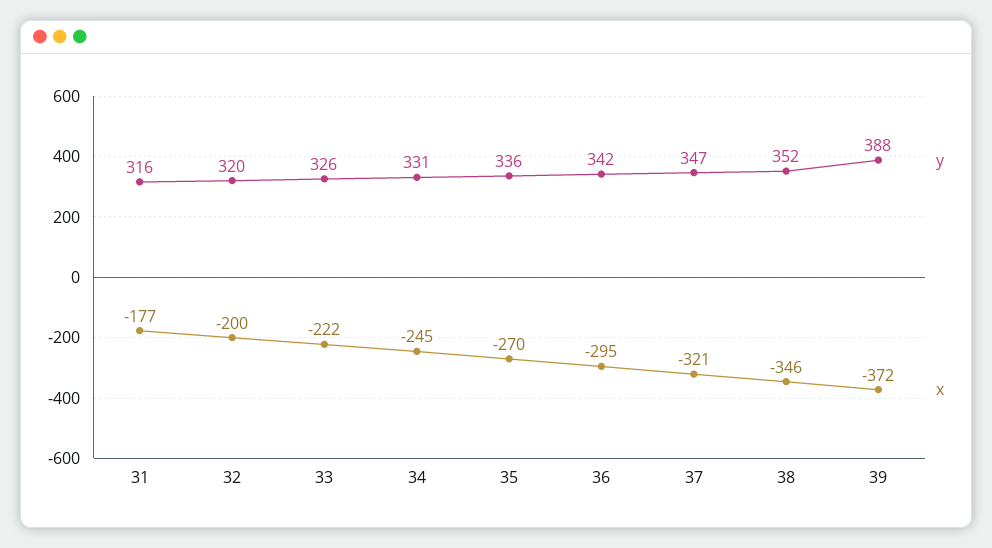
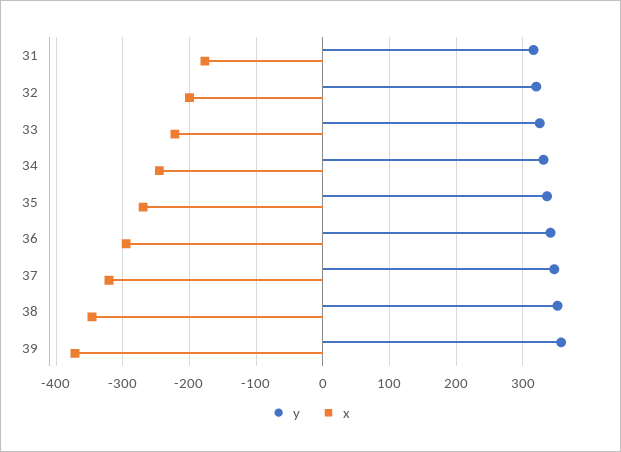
y, 39: 388 -> 360

